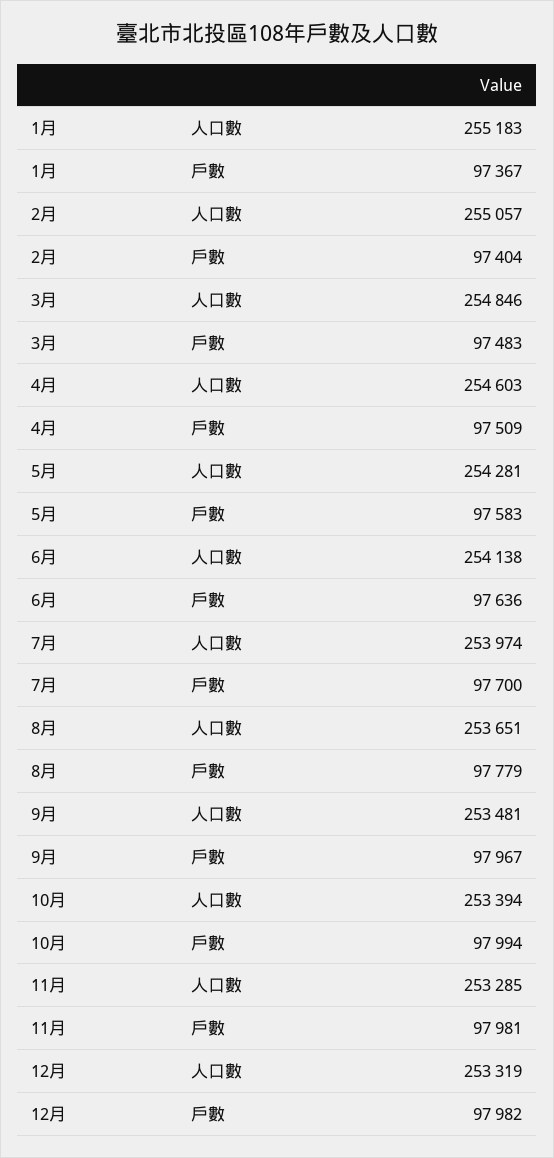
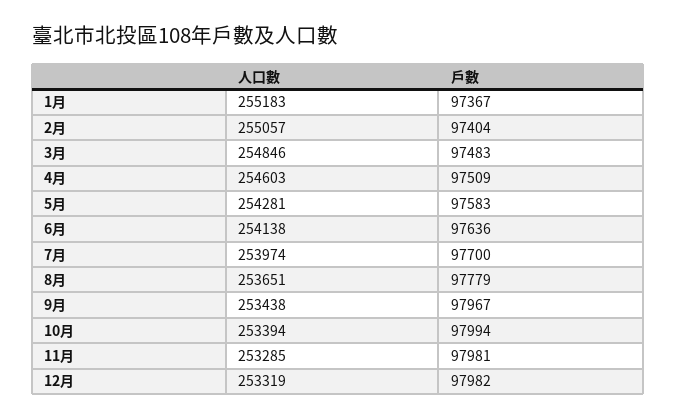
9月, 人口數: 253481 -> 253438

